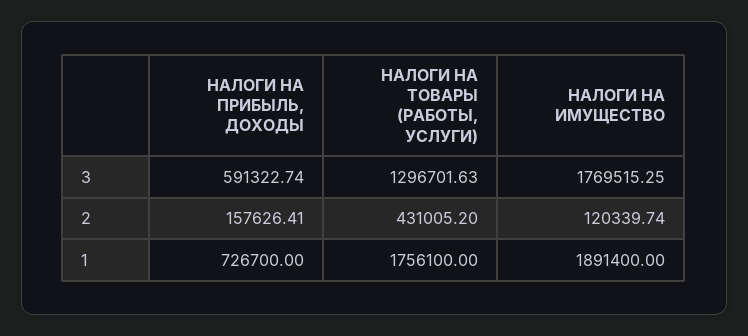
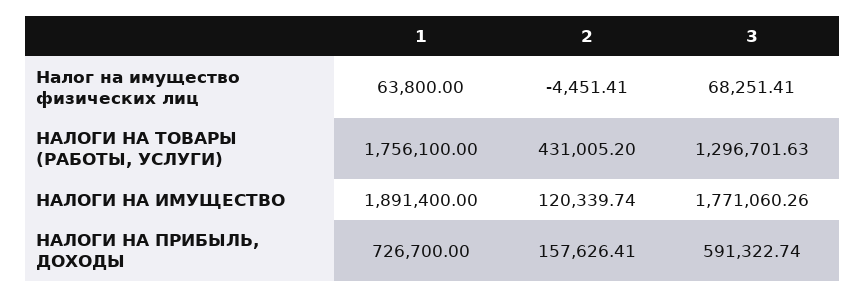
НАЛОГИ НА ИМУЩЕСТВО, 3: 1769515.25 -> 1771060.26
Налог на имущество физических лиц, 1: none -> 63800
Налог на имущество физических лиц, 2: none -> -4451.41
Налог на имущество физических лиц, 3: none -> 68251.41

